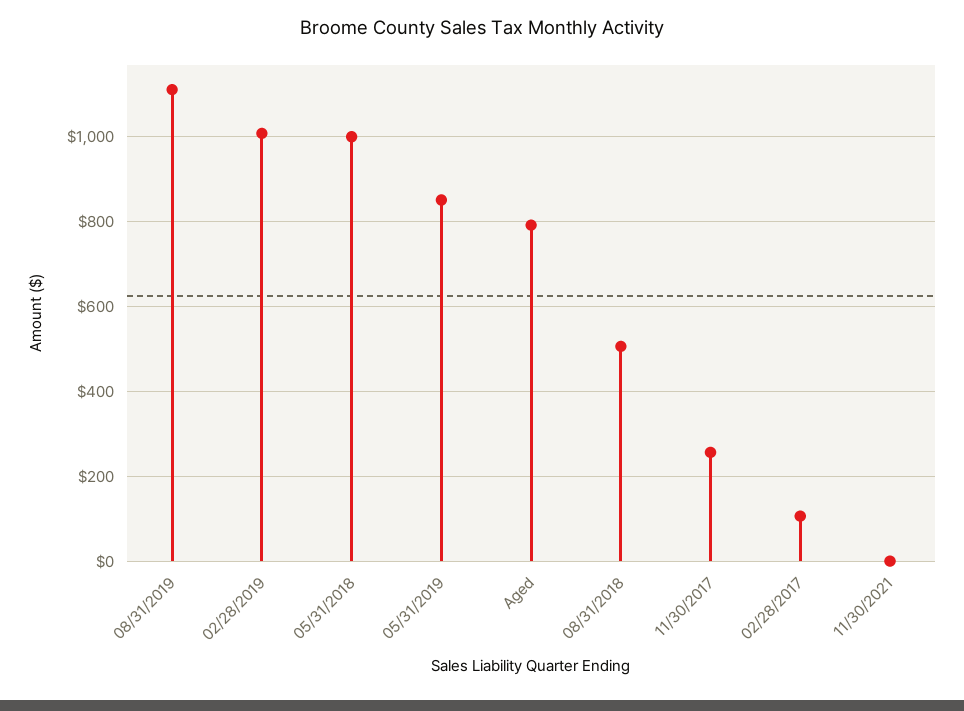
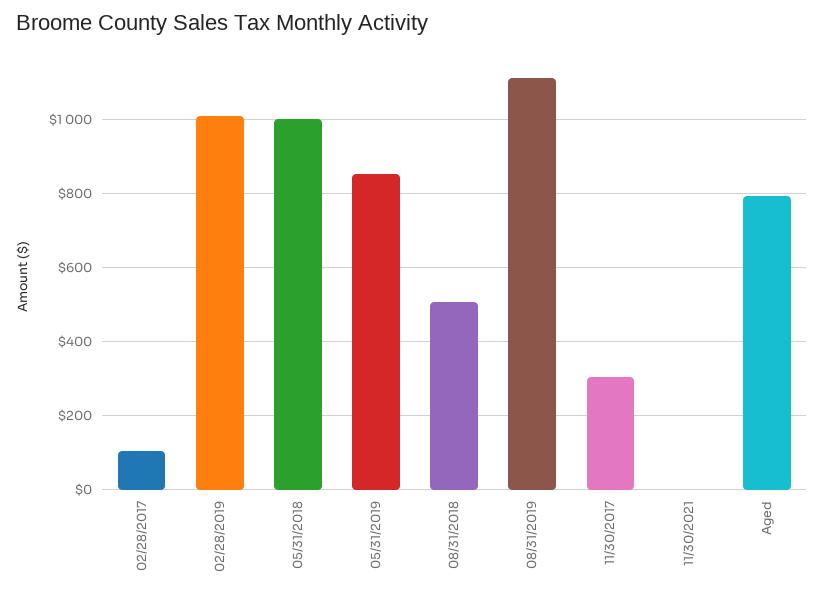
11/30/2017: 260 -> 300

